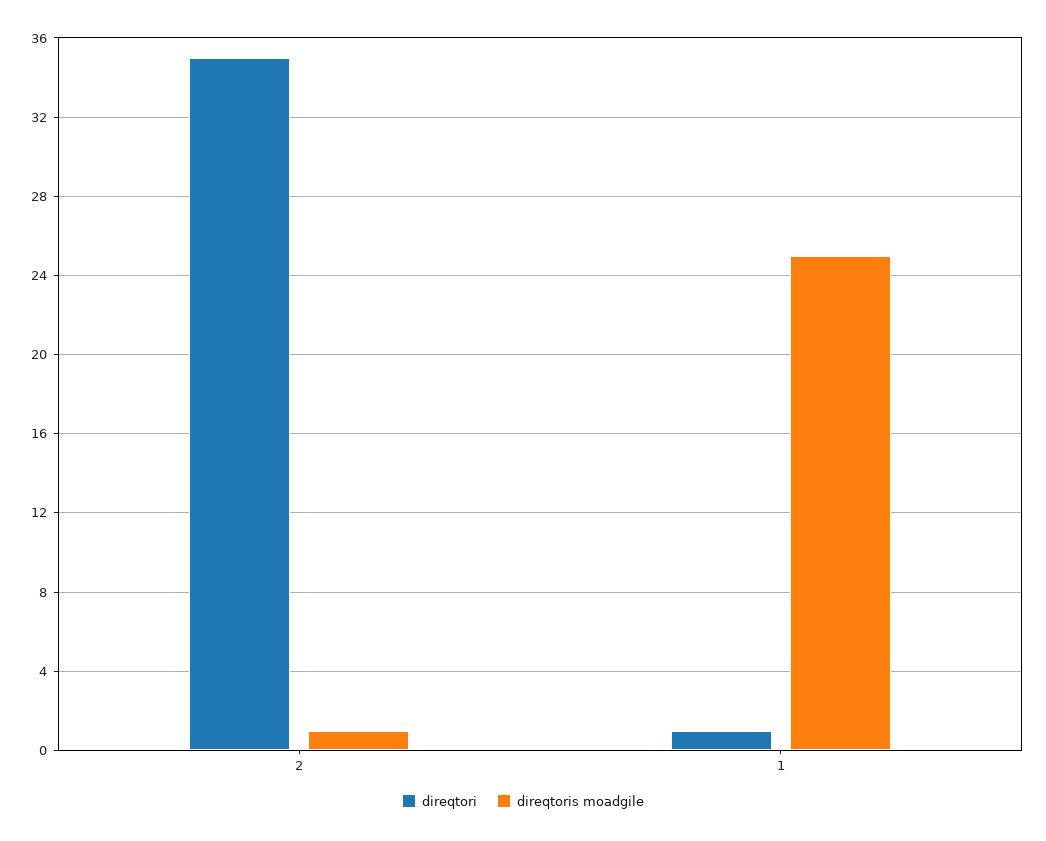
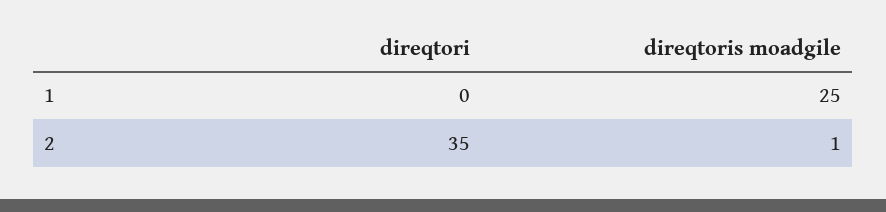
direqtori, 1: 1 -> 0

